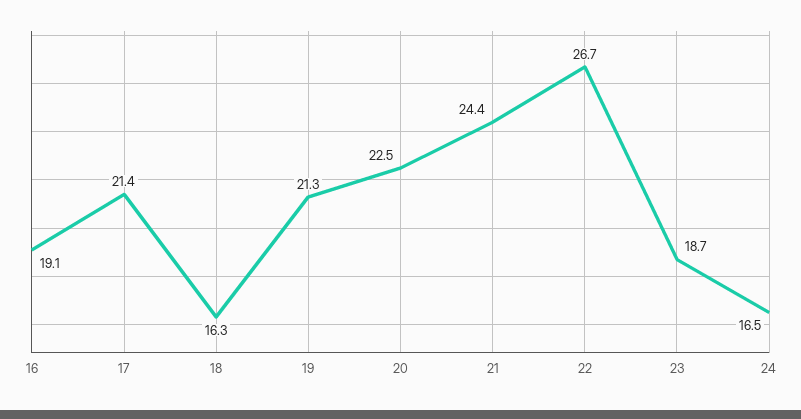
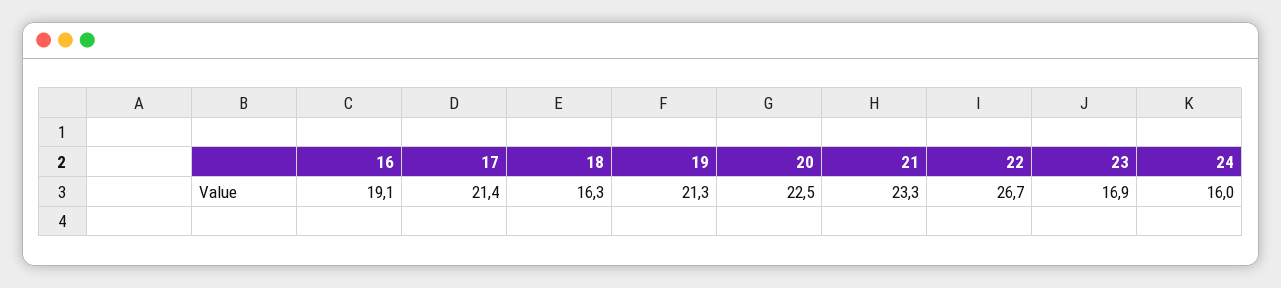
21: 24.4 -> 23.3
23: 18.7 -> 16.9
24: 16.5 -> 16

